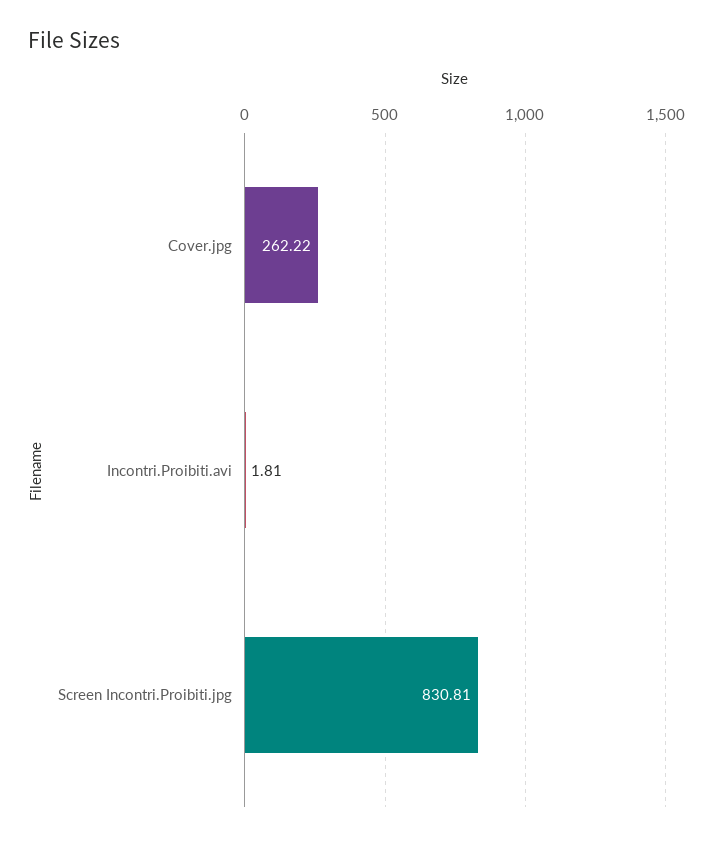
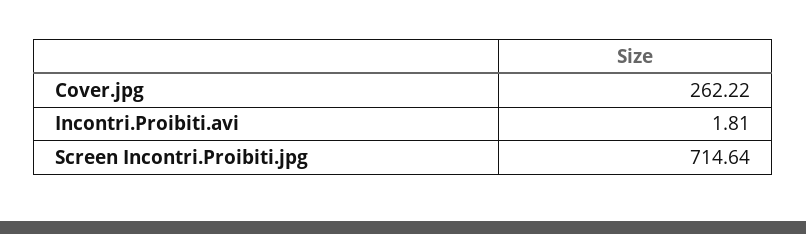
Screen Incontri.Proibiti.jpg: 830.81 -> 714.64

